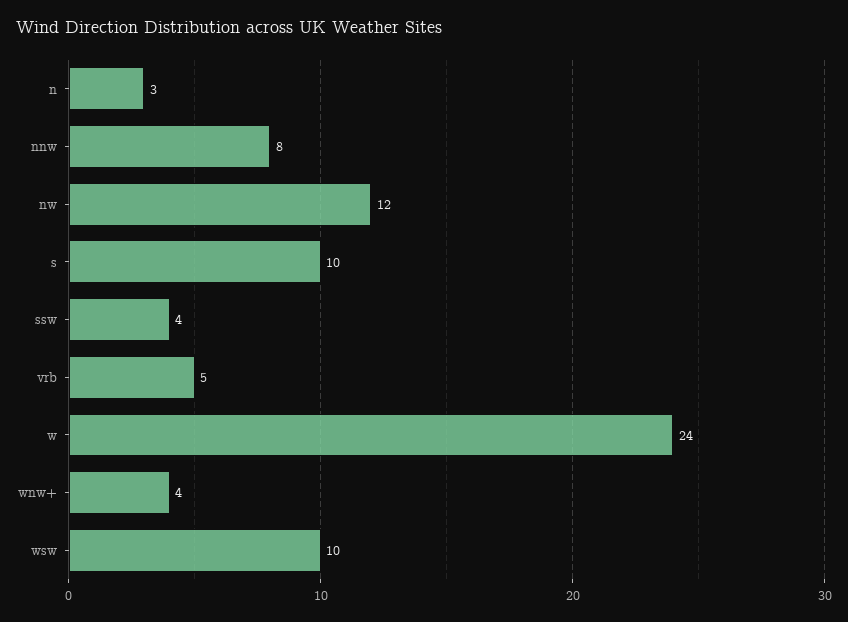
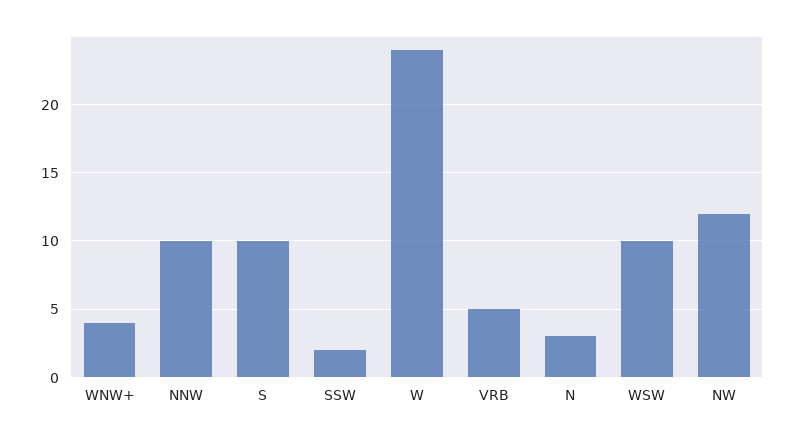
nnw: 8 -> 10
ssw: 4 -> 2

